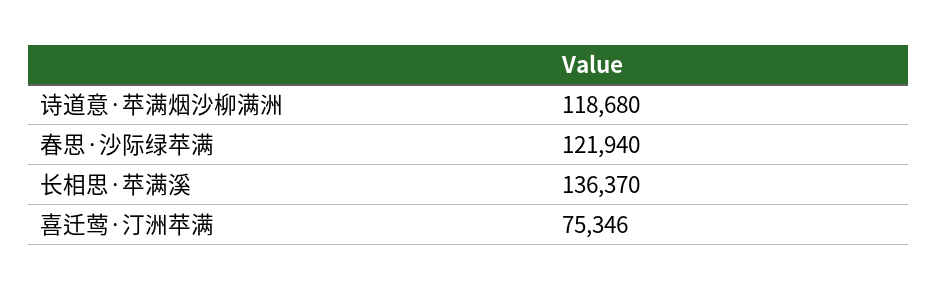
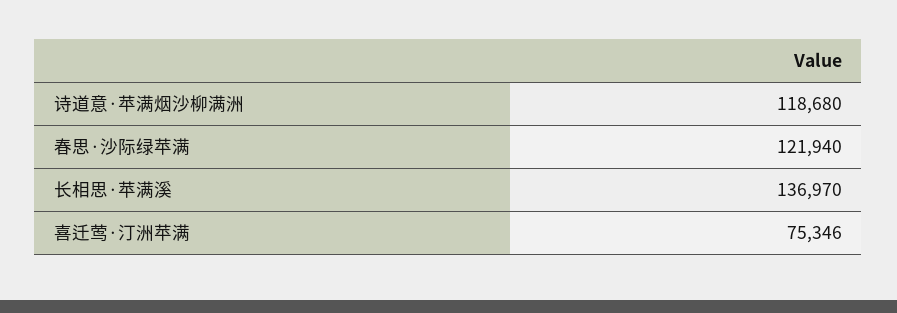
长相思·苹满溪: 136370 -> 136970

